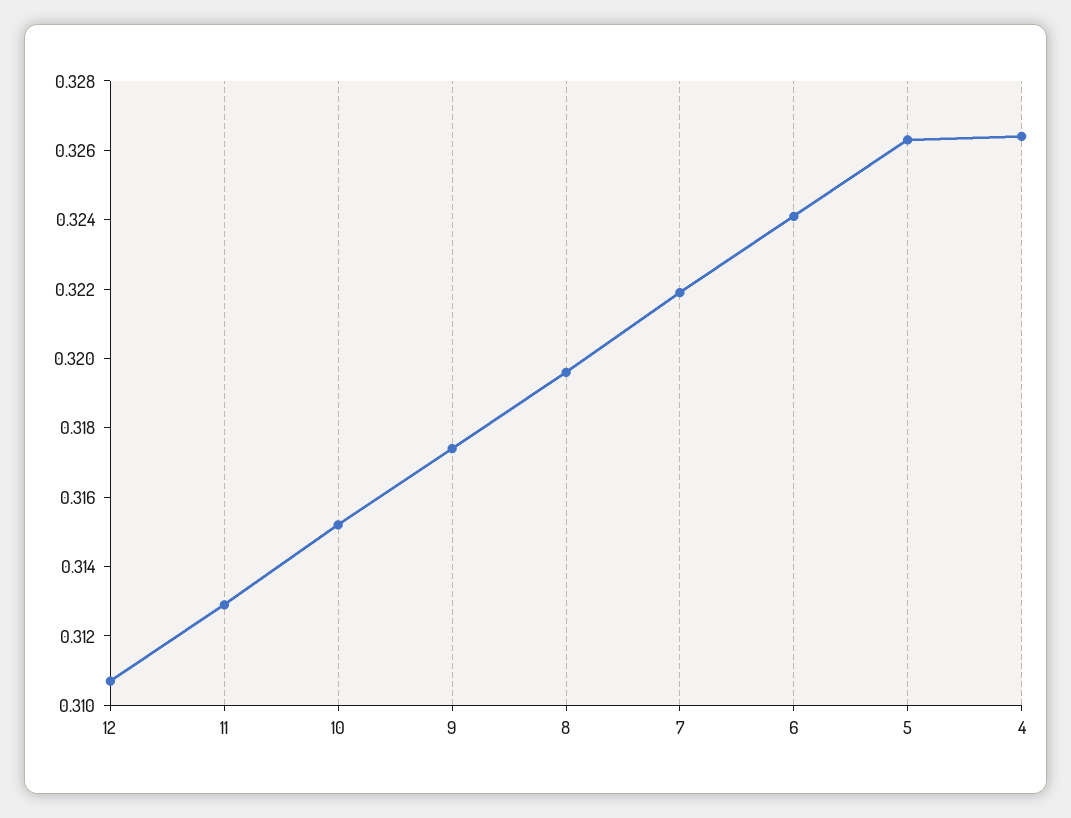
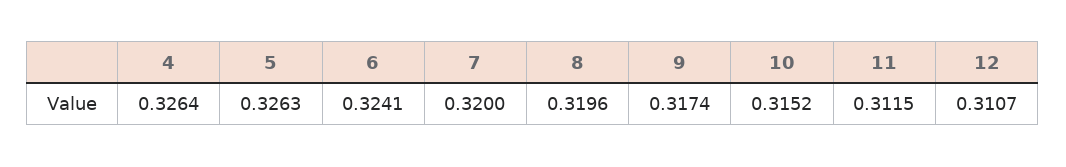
11: 0.313 -> 0.3115
7: 0.322 -> 0.32

